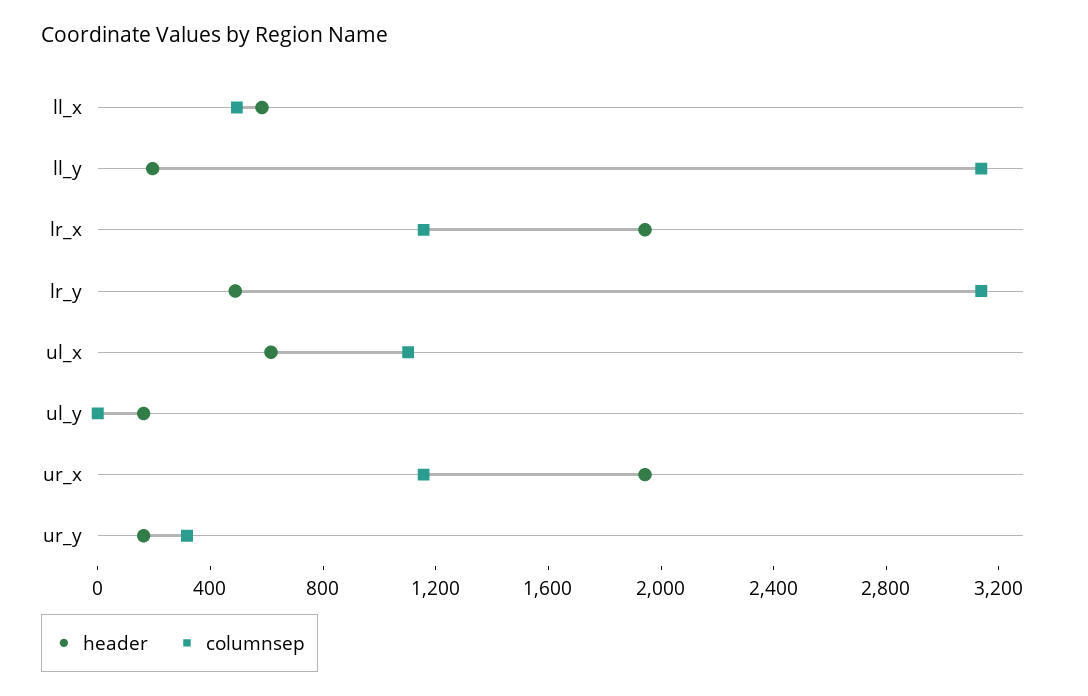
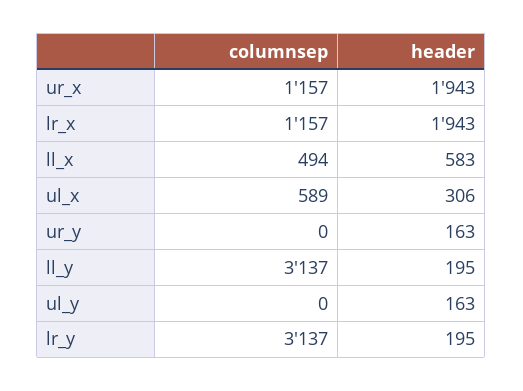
header, lr_y: 500 -> 195
header, ul_x: 600 -> 306
columnsep, ul_x: 1100 -> 589
columnsep, ur_y: 300 -> 0

